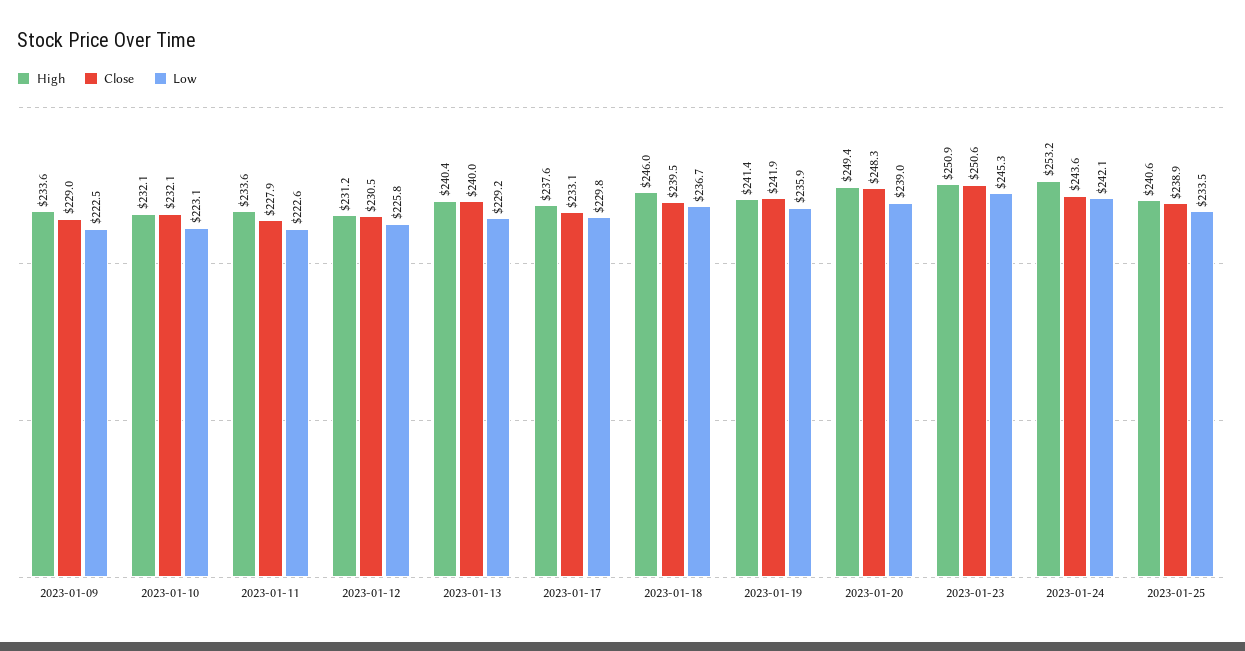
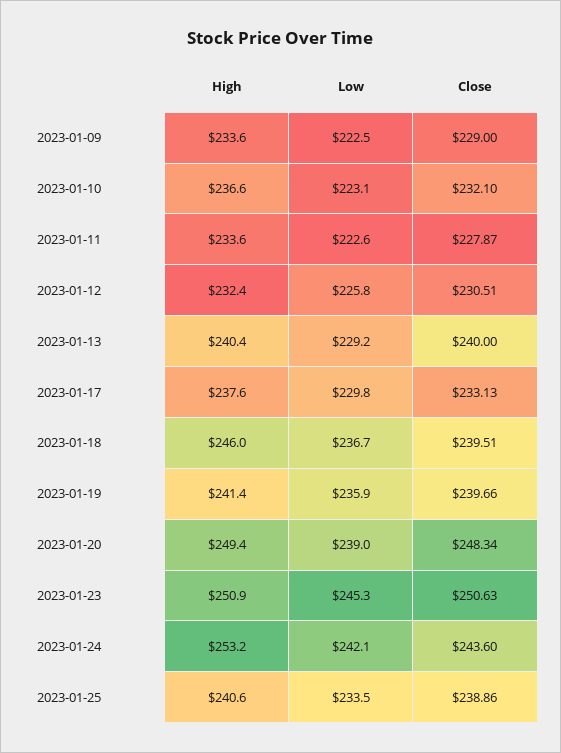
High, 2023-01-10: 232.1 -> 236.6
High, 2023-01-12: 231.2 -> 232.4
Close, 2023-01-19: 241.9 -> 239.66

